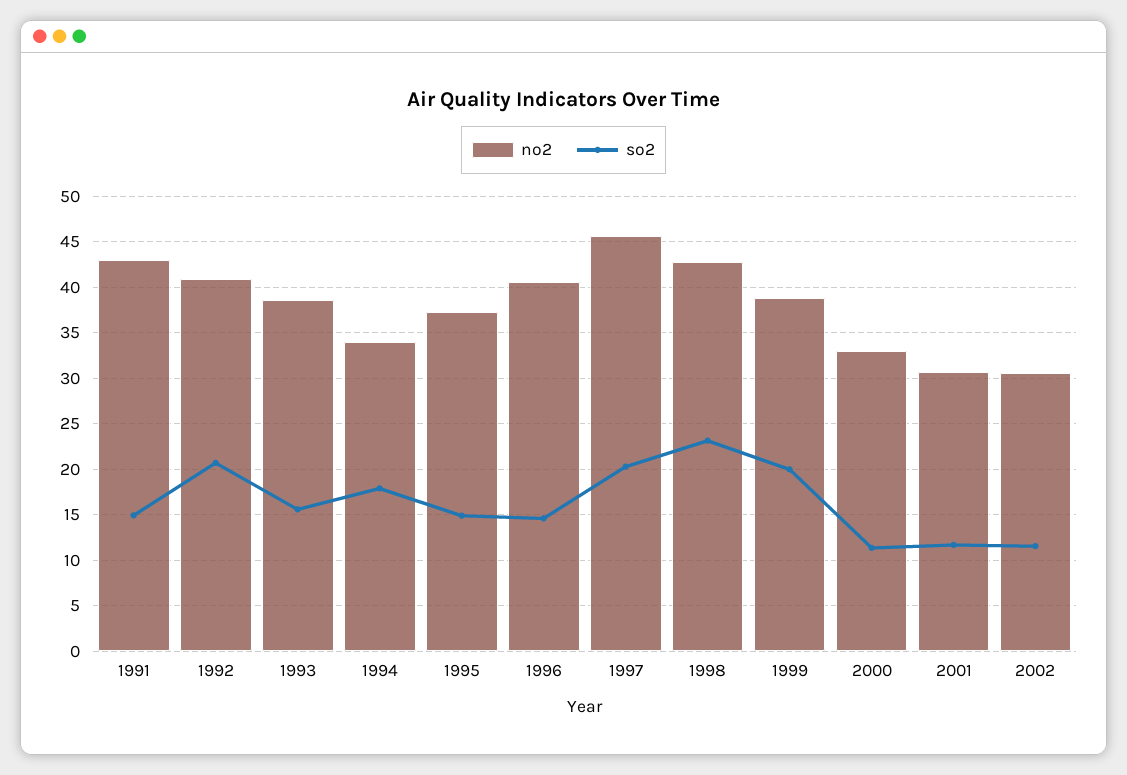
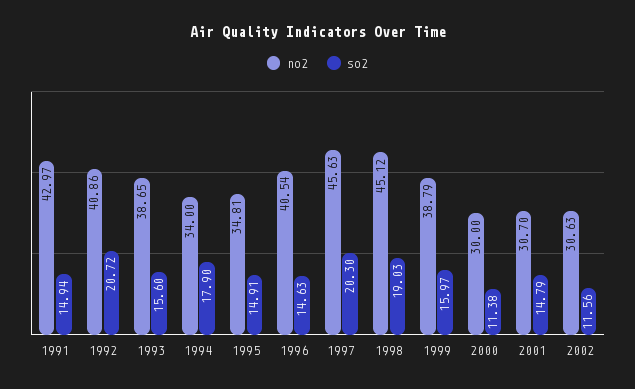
no2, 1995: 37 -> 34.81
no2, 1998: 43 -> 45.12
so2, 1998: 23 -> 19.03
so2, 1999: 20 -> 15.97
no2, 2000: 33 -> 30
so2, 2001: 12 -> 14.79

